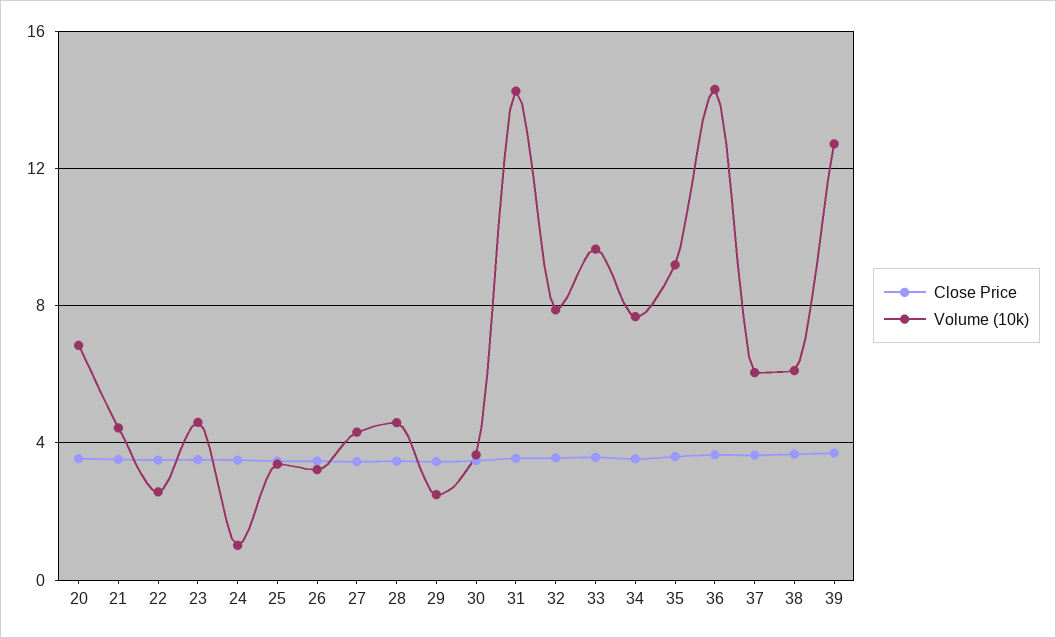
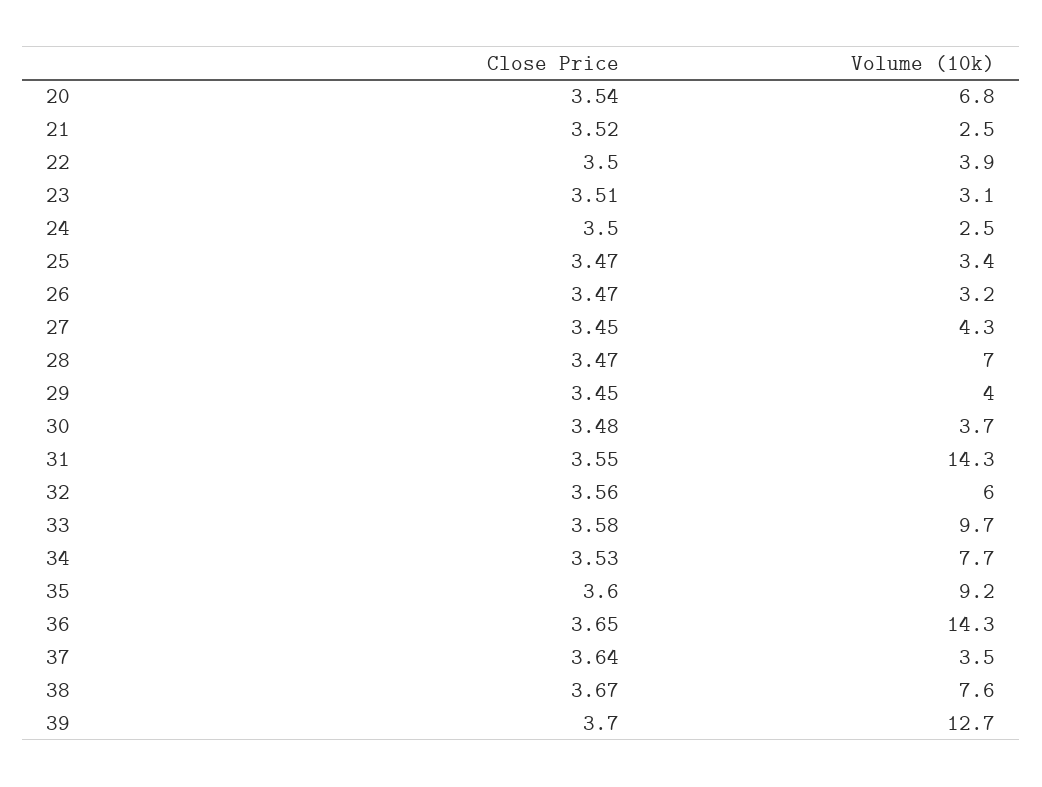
Volume (10k), 21: 4.5 -> 2.5
Volume (10k), 22: 2.5 -> 3.9
Volume (10k), 23: 4.5 -> 3.1
Volume (10k), 24: 1 -> 2.5
Volume (10k), 28: 4.5 -> 7
Volume (10k), 29: 2.5 -> 4
Volume (10k), 32: 8 -> 6
Volume (10k), 37: 6 -> 3.5
Volume (10k), 38: 6 -> 7.6

